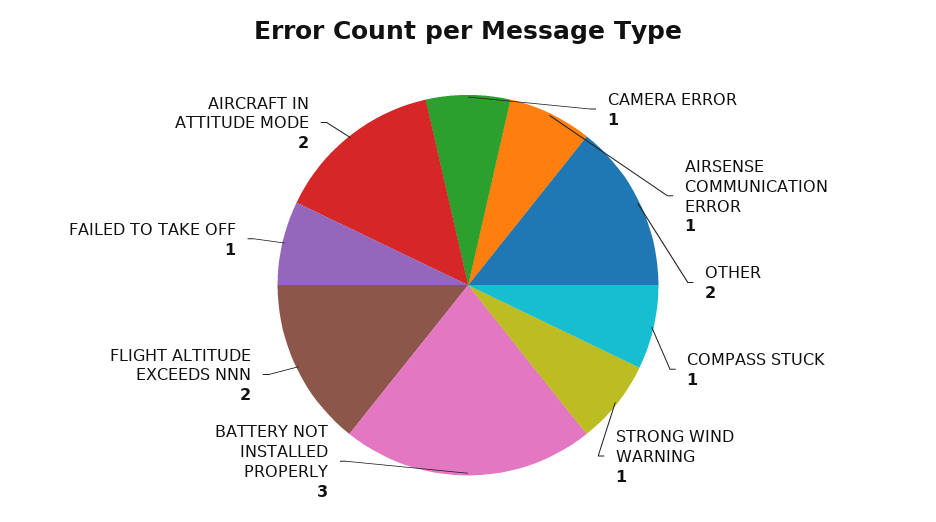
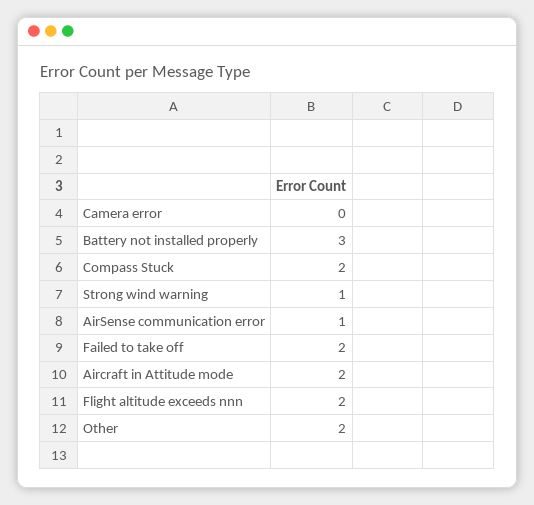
CAMERA ERROR: 1 -> 0
COMPASS STUCK: 1 -> 2
FAILED TO TAKE OFF: 1 -> 2

